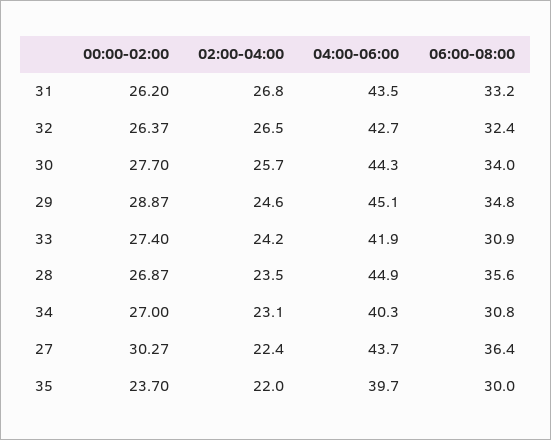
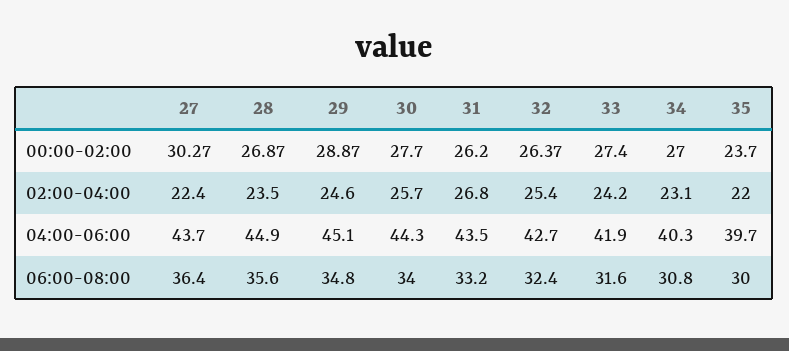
02:00-04:00, 32: 26.5 -> 25.4
06:00-08:00, 33: 30.9 -> 31.6

